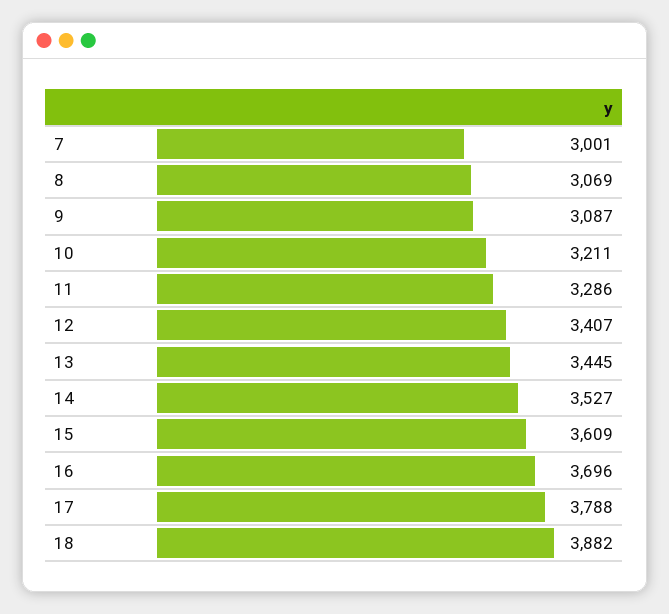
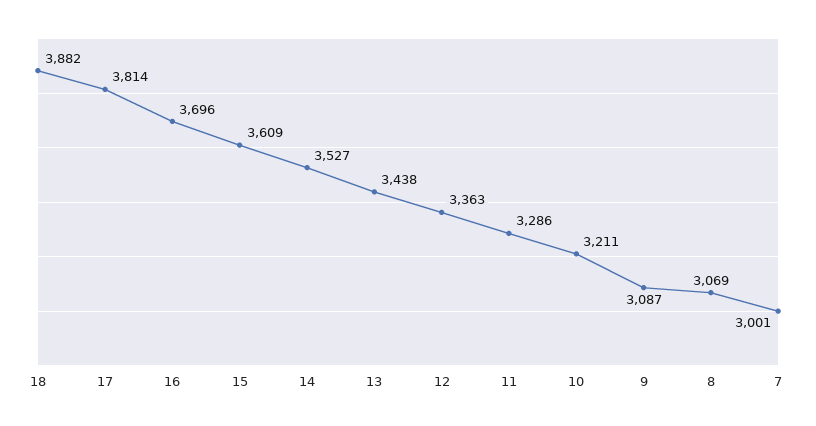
12: 3407 -> 3363
13: 3445 -> 3438
17: 3788 -> 3814

